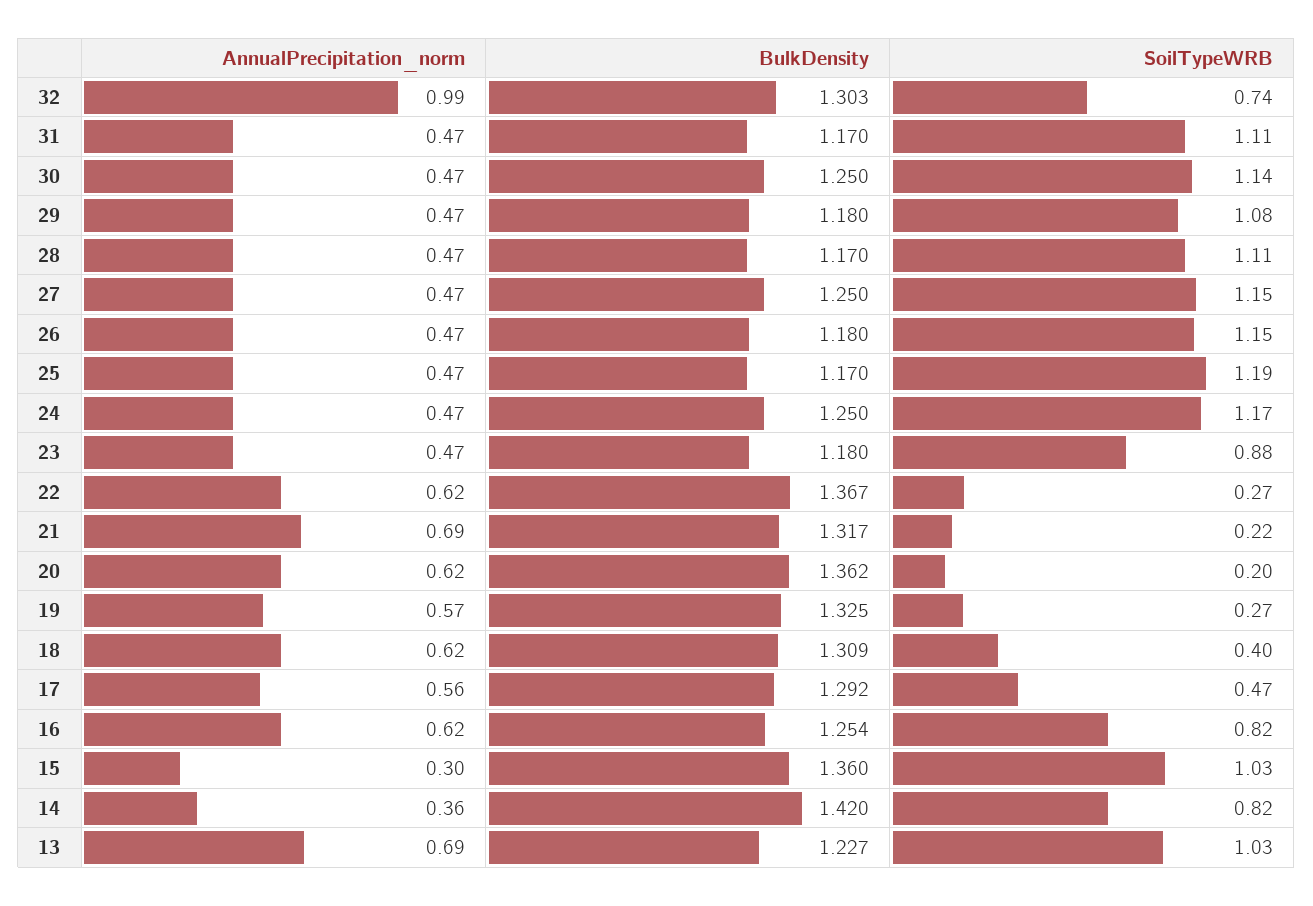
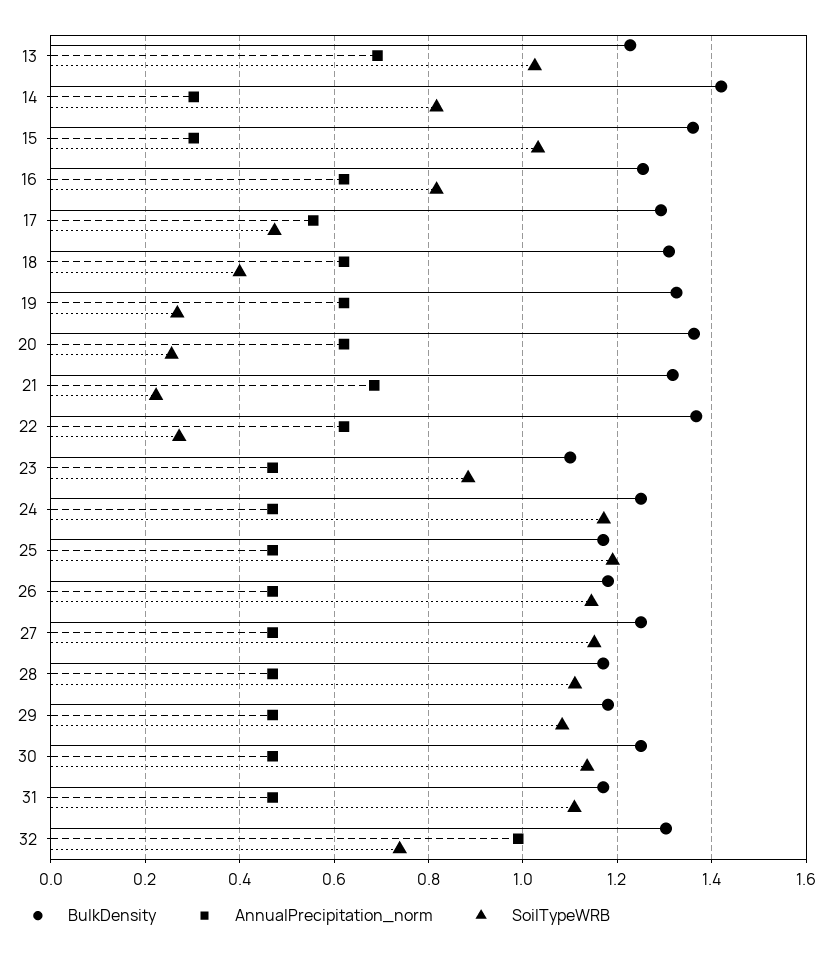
BulkDensity, 23: 1.18 -> 1.1
SoilTypeWRB, 20: 0.2 -> 0.26
AnnualPrecipitation_norm, 19: 0.57 -> 0.62
AnnualPrecipitation_norm, 14: 0.36 -> 0.3

